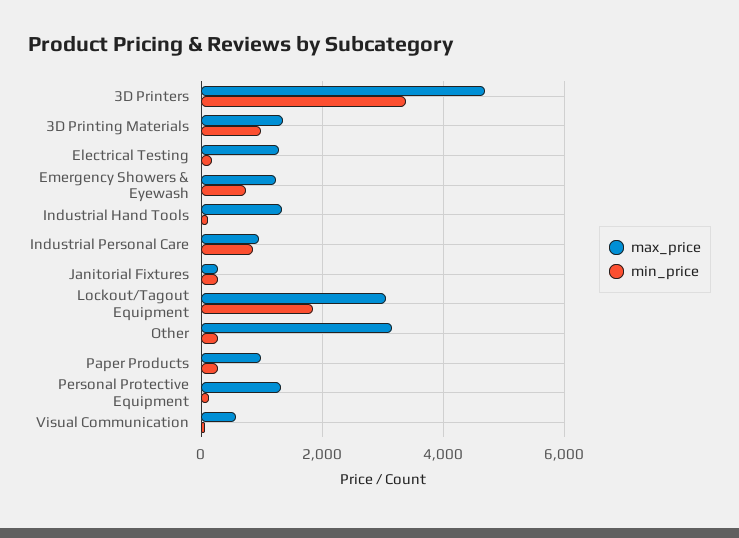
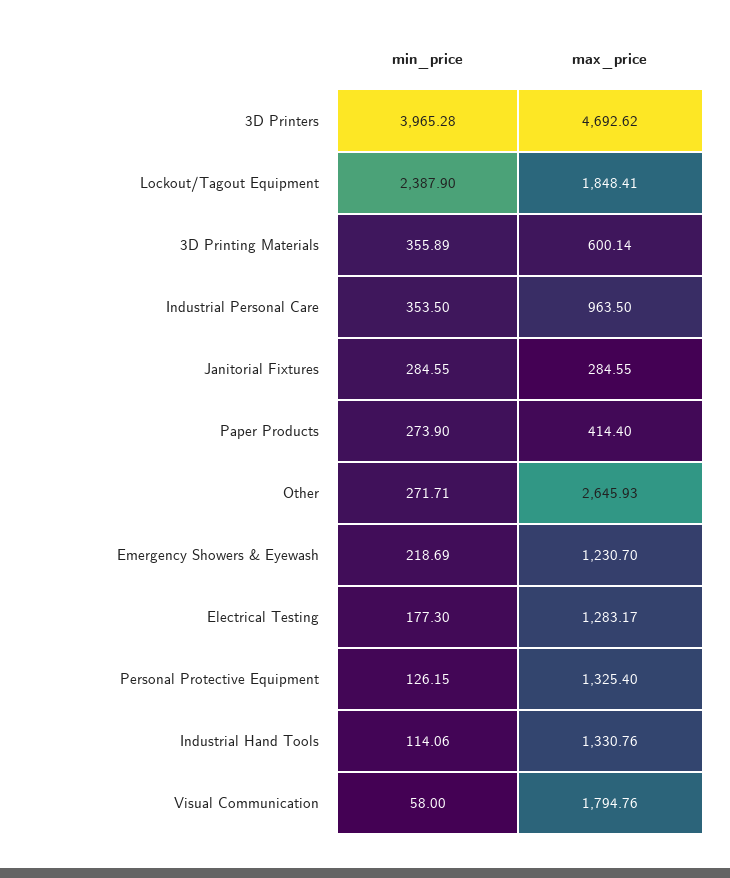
min_price, 3D Printers: 3400 -> 3965.28
max_price, 3D Printing Materials: 1400 -> 600.14
min_price, 3D Printing Materials: 1000 -> 355.89
min_price, Emergency Showers & Eyewash: 800 -> 218.69
min_price, Industrial Personal Care: 800 -> 353.5
max_price, Lockout/Tagout Equipment: 3000 -> 1848.41
min_price, Lockout/Tagout Equipment: 1800 -> 2387.9
max_price, Other: 3200 -> 2645.93
max_price, Paper Products: 1000 -> 414.4
max_price, Visual Communication: 600 -> 1794.76

